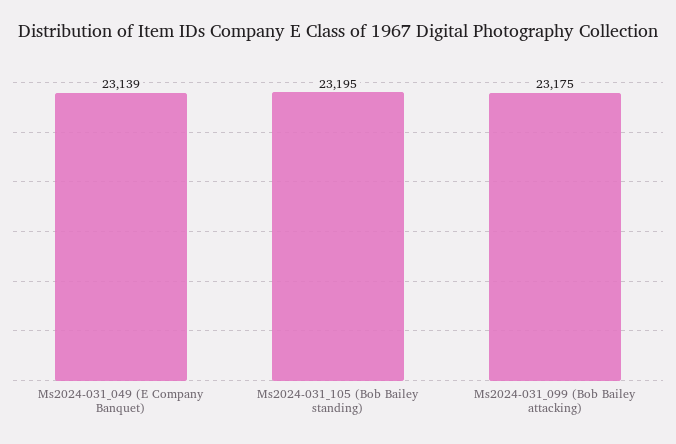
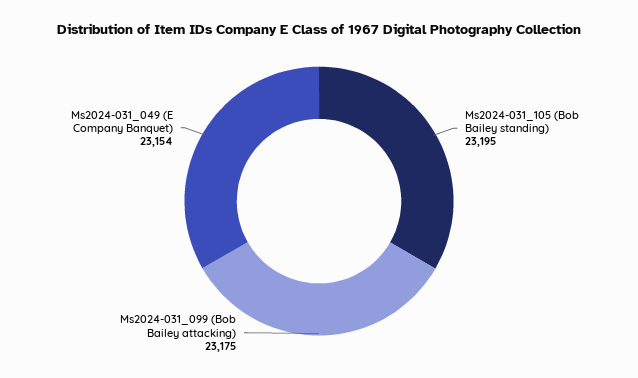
Ms2024-031_049 (E Company Banquet): 23139 -> 23154

